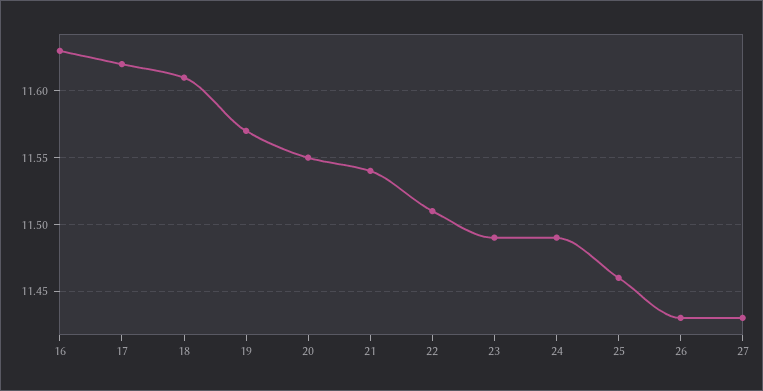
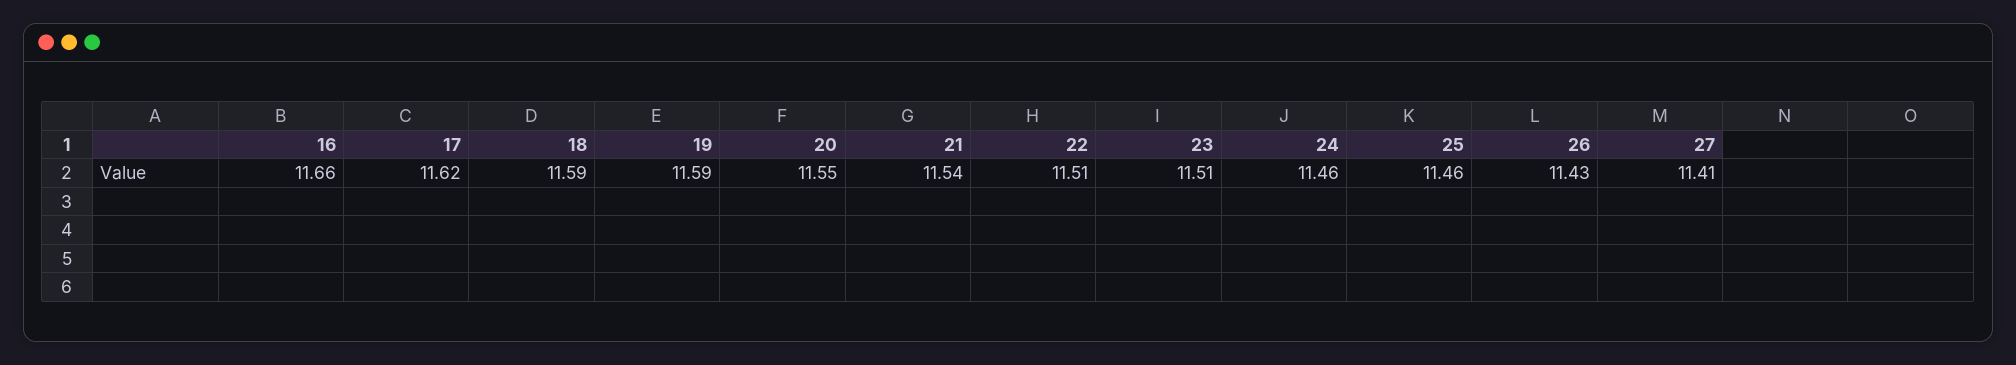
16: 11.63 -> 11.66
18: 11.61 -> 11.59
19: 11.57 -> 11.59
23: 11.49 -> 11.51
24: 11.49 -> 11.46
27: 11.43 -> 11.41

